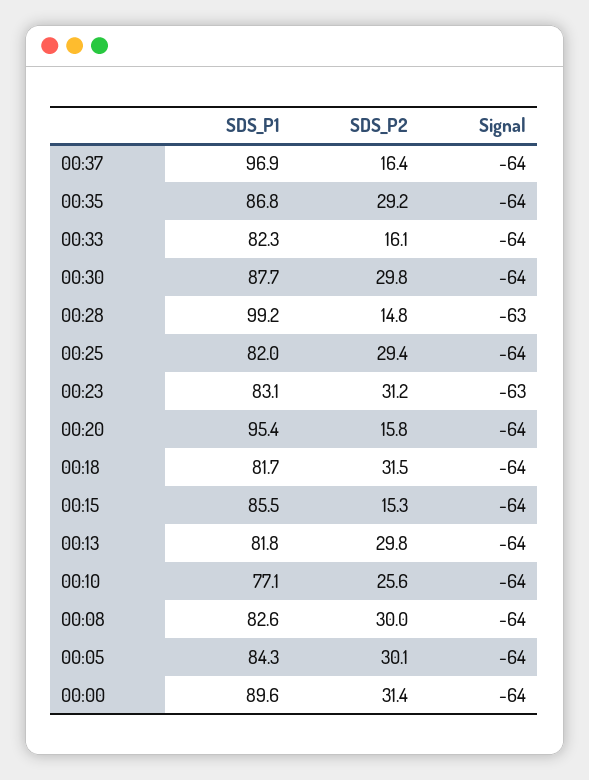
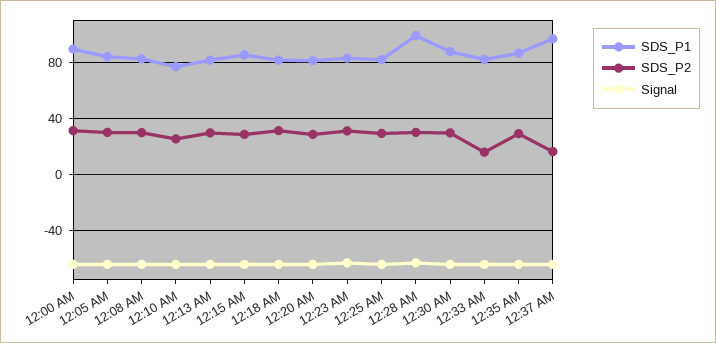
SDS_P2, 00:28: 14.8 -> 30
SDS_P1, 00:20: 95.4 -> 80
SDS_P2, 00:20: 15.8 -> 30
SDS_P2, 00:15: 15.3 -> 30

